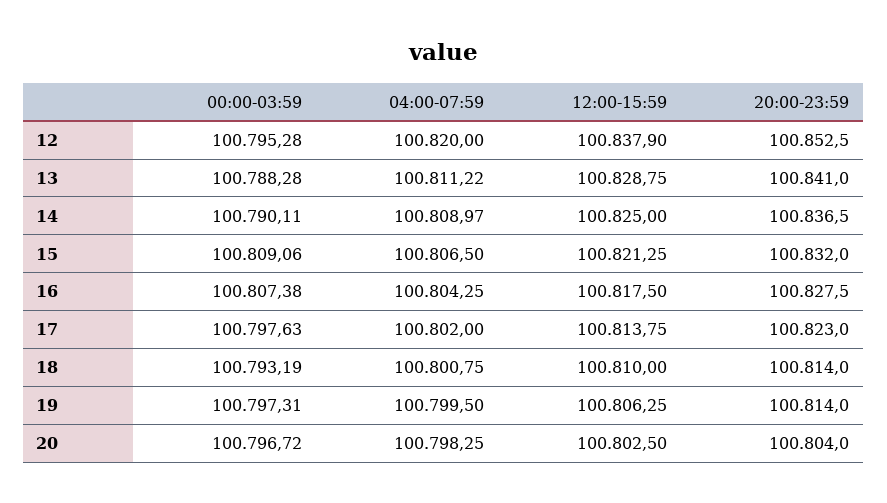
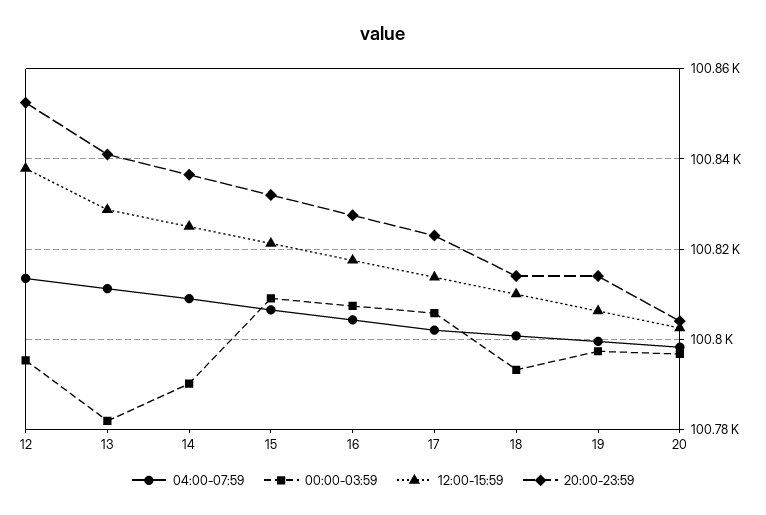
04:00-07:59, 12: 100820 -> 100814
00:00-03:59, 13: 100788.28 -> 100782
00:00-03:59, 17: 100797.63 -> 100806

